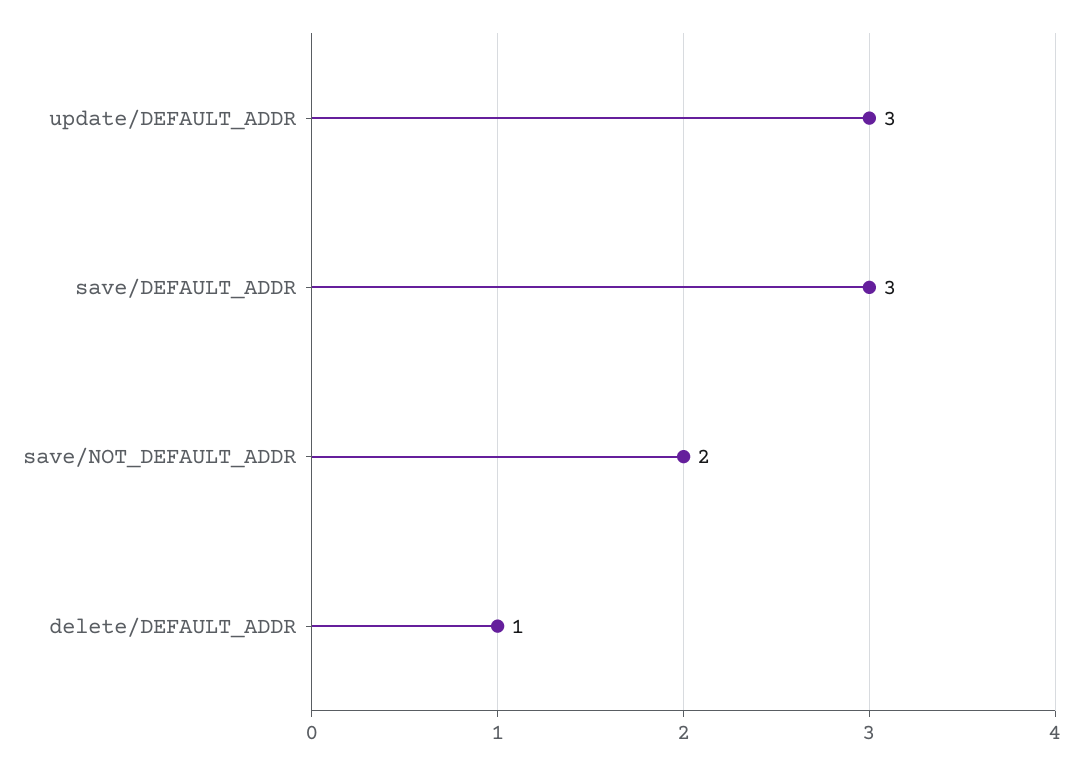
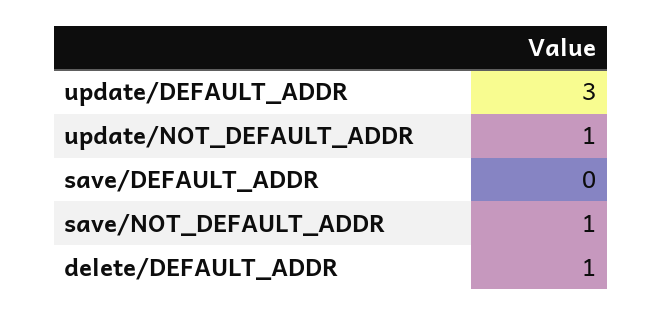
save/DEFAULT_ADDR: 3 -> 0
save/NOT_DEFAULT_ADDR: 2 -> 1
update/NOT_DEFAULT_ADDR: none -> 1

